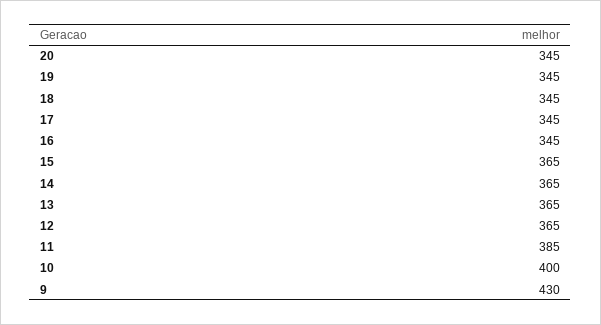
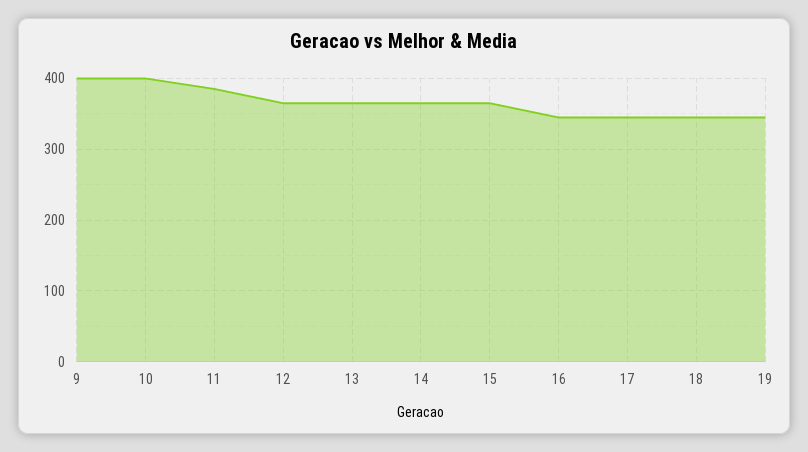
20: 345 -> none
9: 430 -> 400

